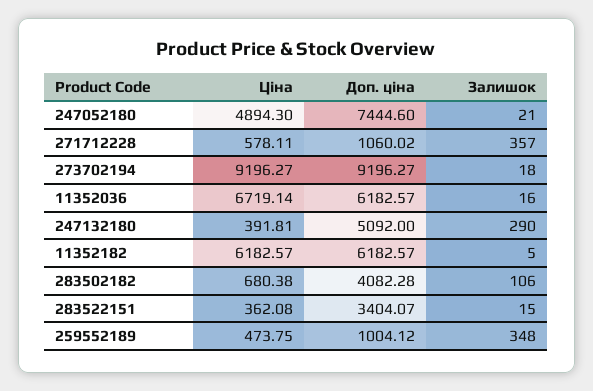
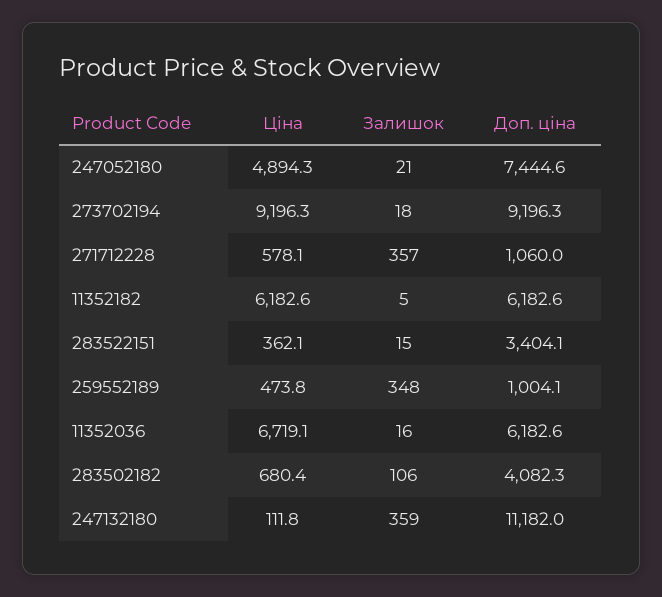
Ціна, 247132180: 391.81 -> 111.8
Доп. ціна, 247132180: 5092 -> 11182
Залишок, 247132180: 290 -> 359

